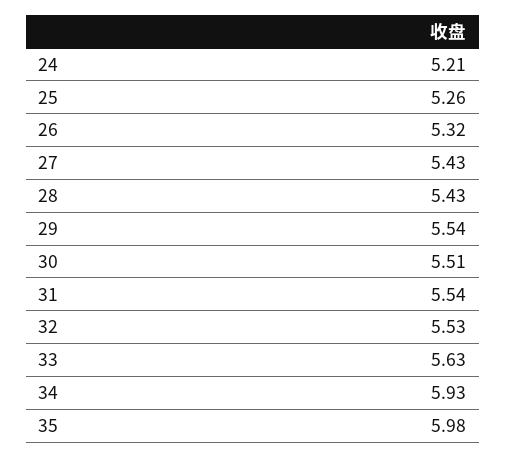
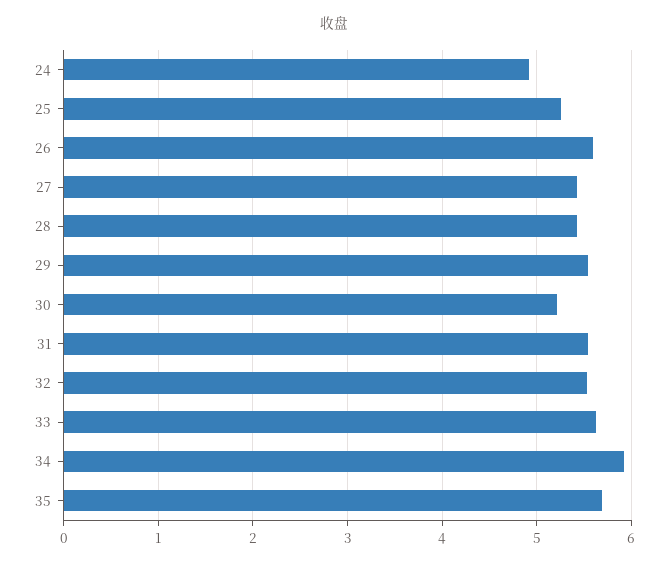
24: 5.21 -> 4.9
26: 5.32 -> 5.6
30: 5.51 -> 5.2
35: 5.98 -> 5.7

